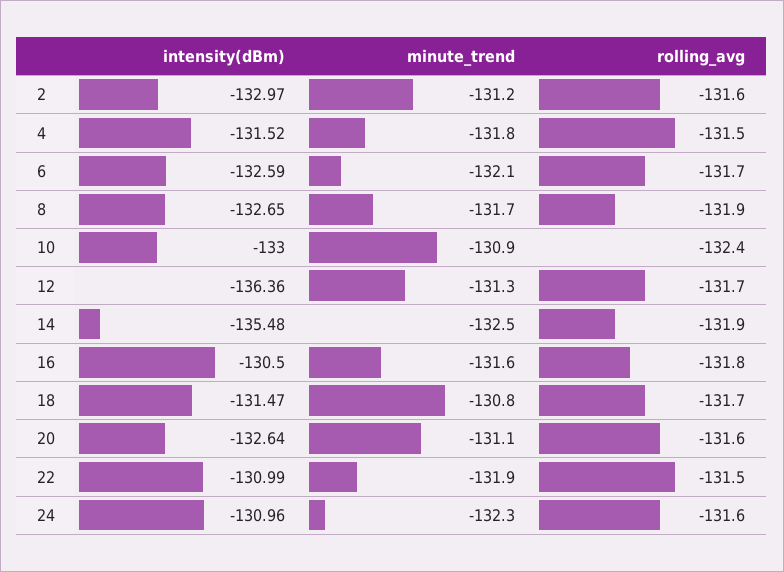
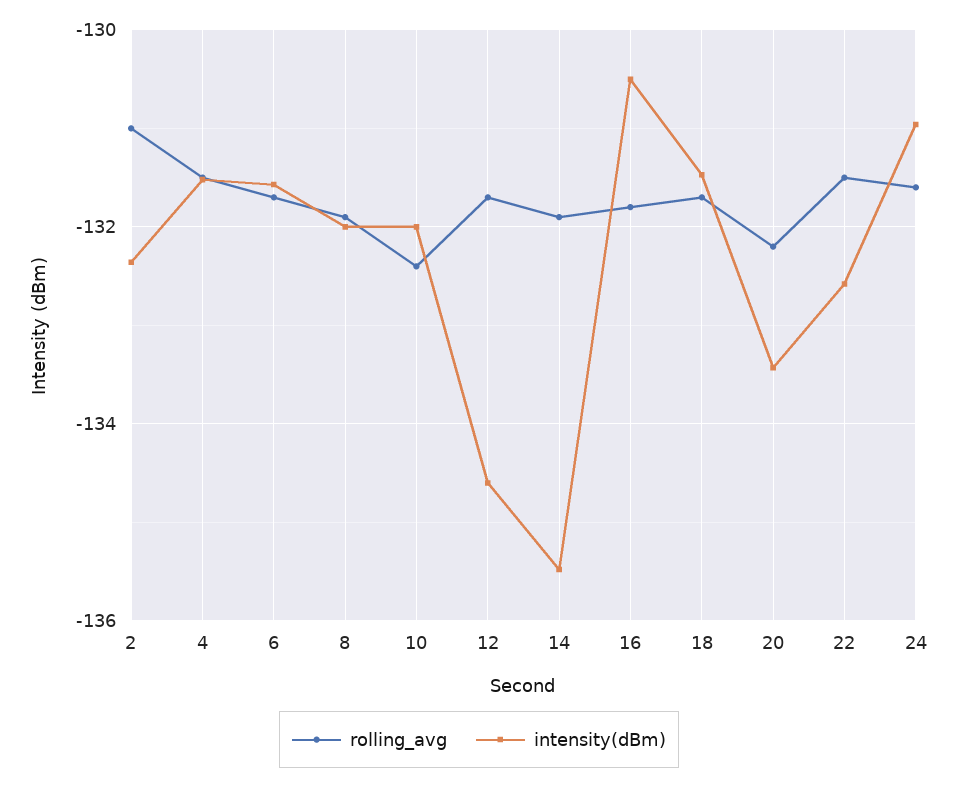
intensity(dBm), 2: -132.97 -> -132.4
minute_trend, 2: -131.2 -> none
rolling_avg, 2: -131.6 -> -131
minute_trend, 4: -131.8 -> none
intensity(dBm), 6: -132.59 -> -131.6
minute_trend, 6: -132.1 -> none
intensity(dBm), 8: -132.65 -> -132
minute_trend, 8: -131.7 -> none
intensity(dBm), 10: -133 -> -132
minute_trend, 10: -130.9 -> none
intensity(dBm), 12: -136.36 -> -134.6
minute_trend, 12: -131.3 -> none
minute_trend, 14: -132.5 -> none
minute_trend, 16: -131.6 -> none
minute_trend, 18: -130.8 -> none
intensity(dBm), 20: -132.64 -> -133.4
minute_trend, 20: -131.1 -> none
rolling_avg, 20: -131.6 -> -132.2
intensity(dBm), 22: -130.99 -> -132.6
minute_trend, 22: -131.9 -> none
minute_trend, 24: -132.3 -> none

